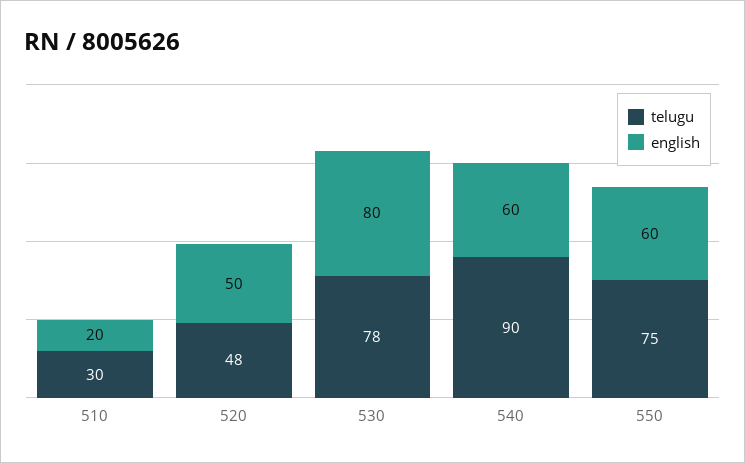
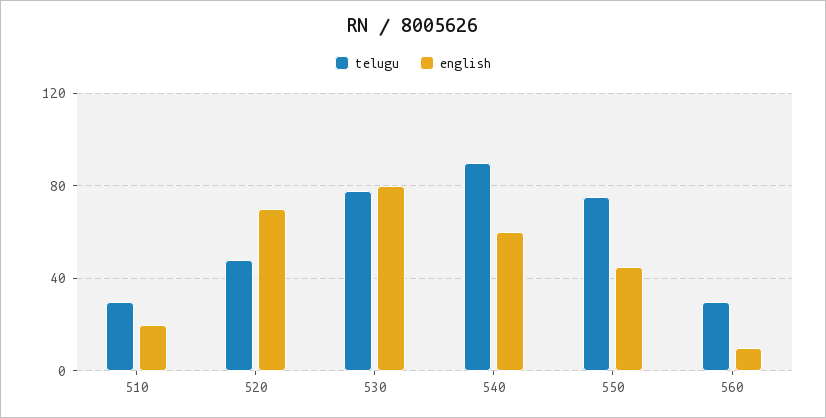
english, 520: 50 -> 70
english, 550: 60 -> 45
telugu, 560: none -> 30
english, 560: none -> 10

